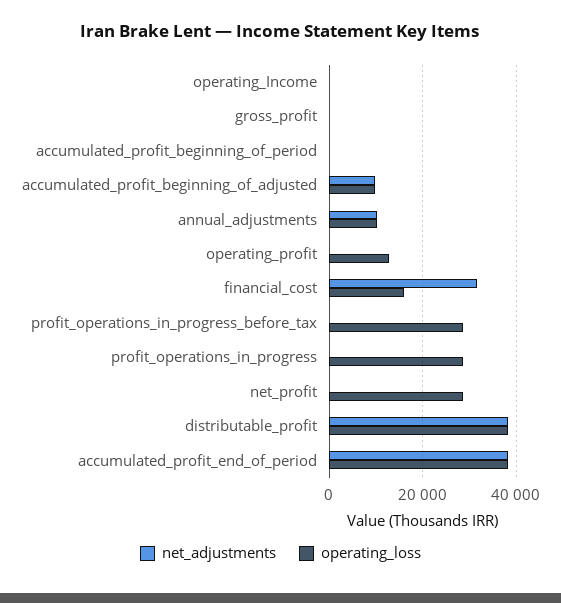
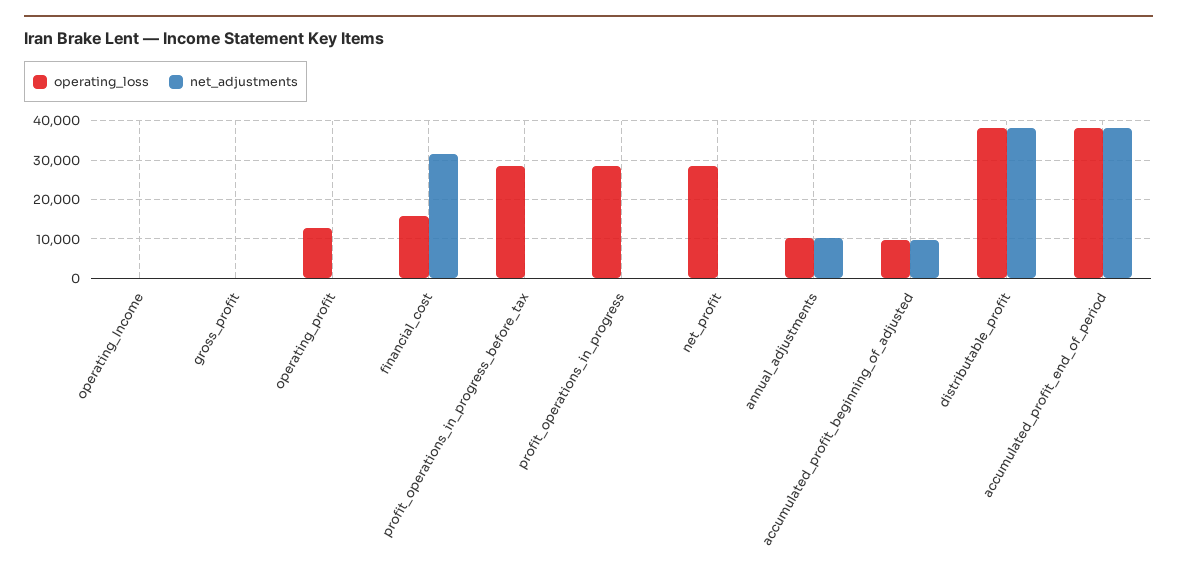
net_adjustments, accumulated_profit_beginning_of_period: 0 -> none
operating_loss, accumulated_profit_beginning_of_period: 0 -> none

